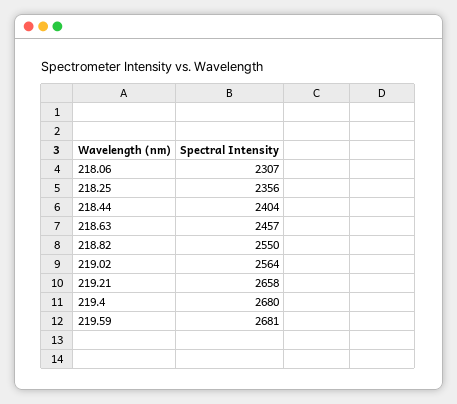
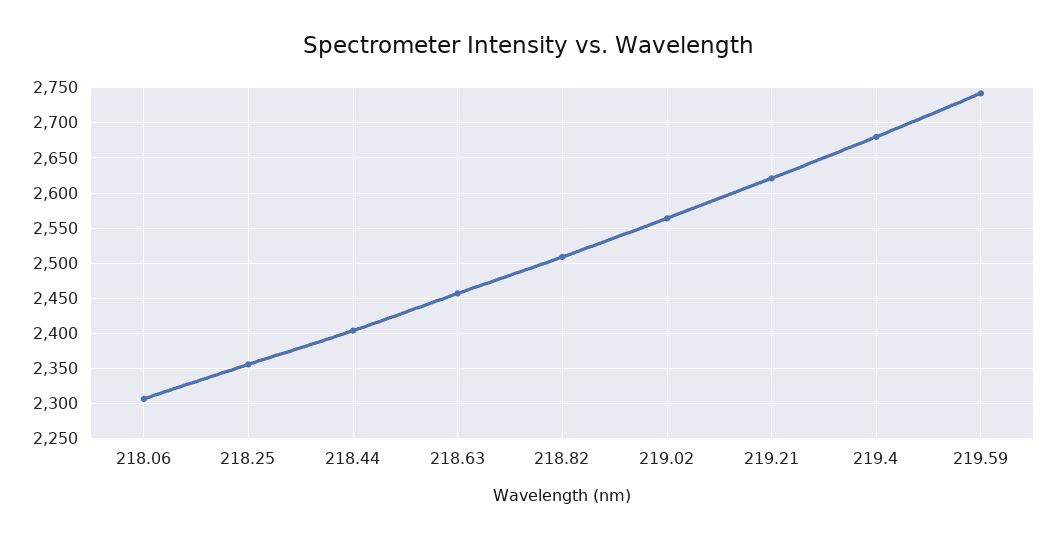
218.82: 2550 -> 2510
219.21: 2658 -> 2620
219.59: 2681 -> 2740

